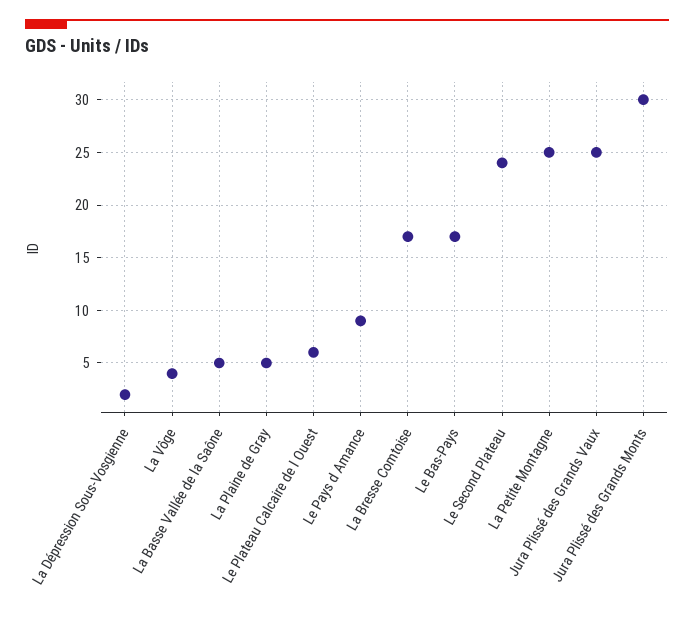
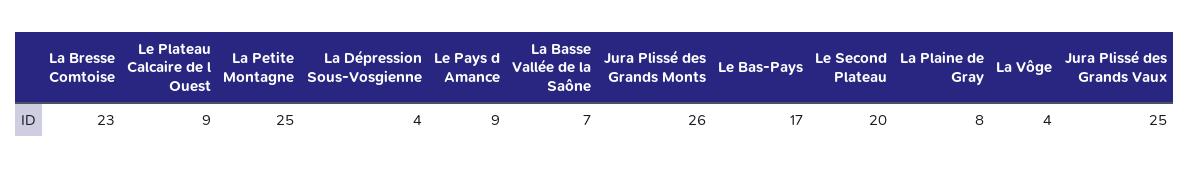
La Dépression Sous-Vosgienne: 2 -> 4
La Basse Vallée de la Saône: 5 -> 7
La Plaine de Gray: 5 -> 8
Le Plateau Calcaire de l Ouest: 6 -> 9
La Bresse Comtoise: 17 -> 23
Le Second Plateau: 24 -> 20
Jura Plissé des Grands Monts: 30 -> 26

